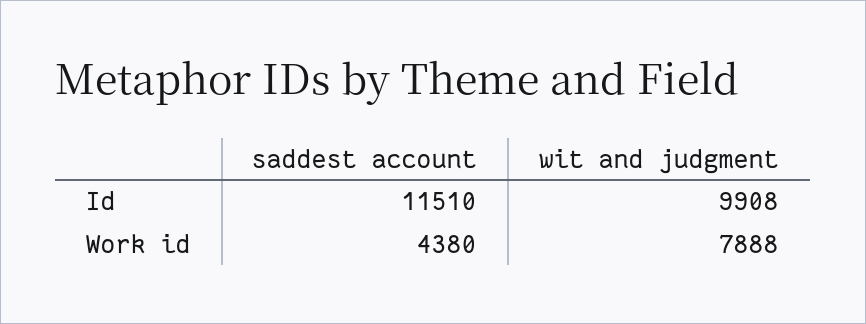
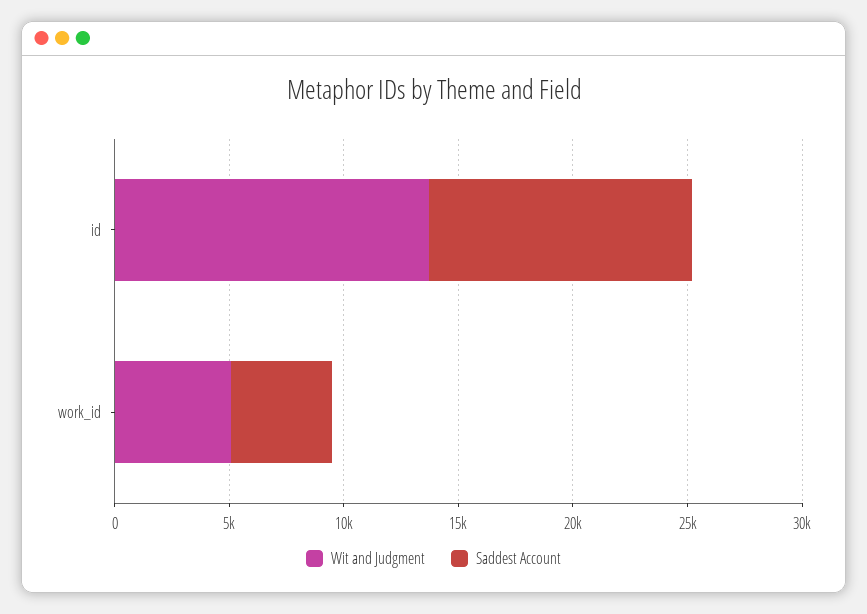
wit and judgment, Id: 9908 -> 14000
wit and judgment, Work id: 7888 -> 5000

